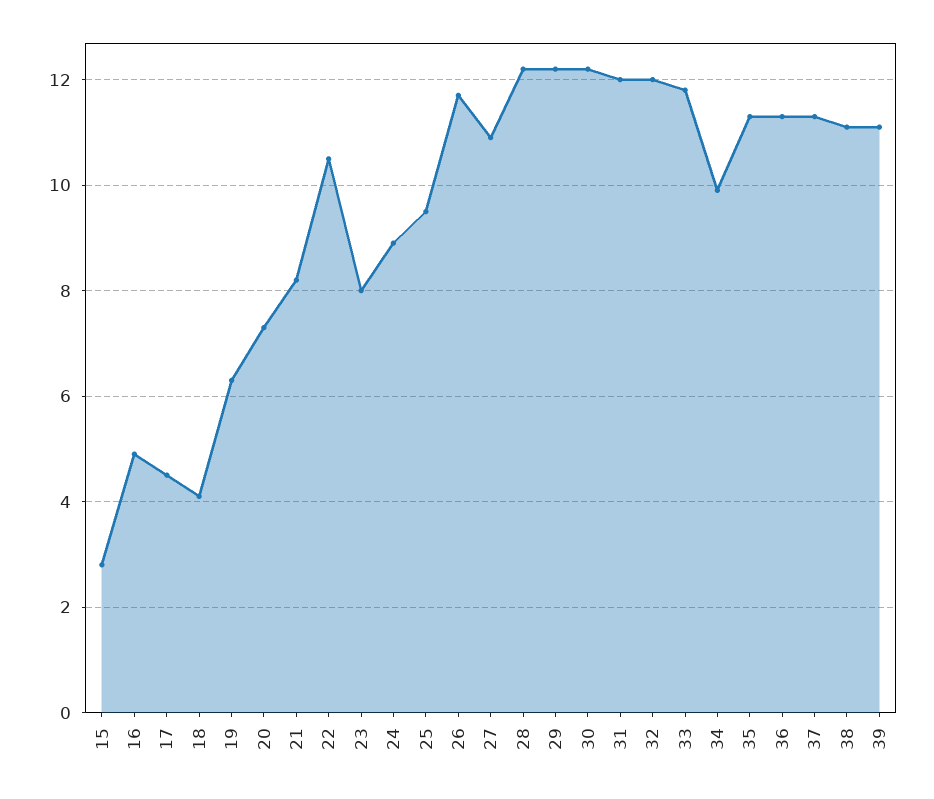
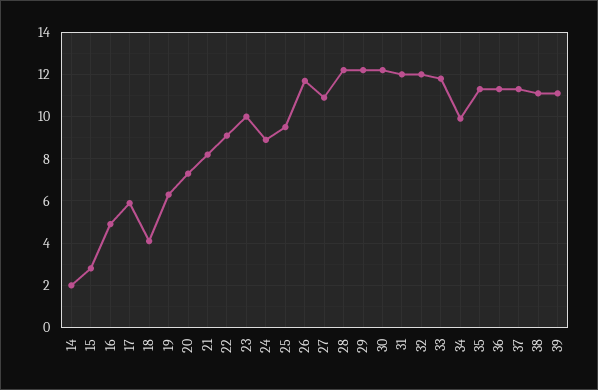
17: 4.5 -> 6
22: 10.5 -> 9
23: 8 -> 10
14: none -> 2

